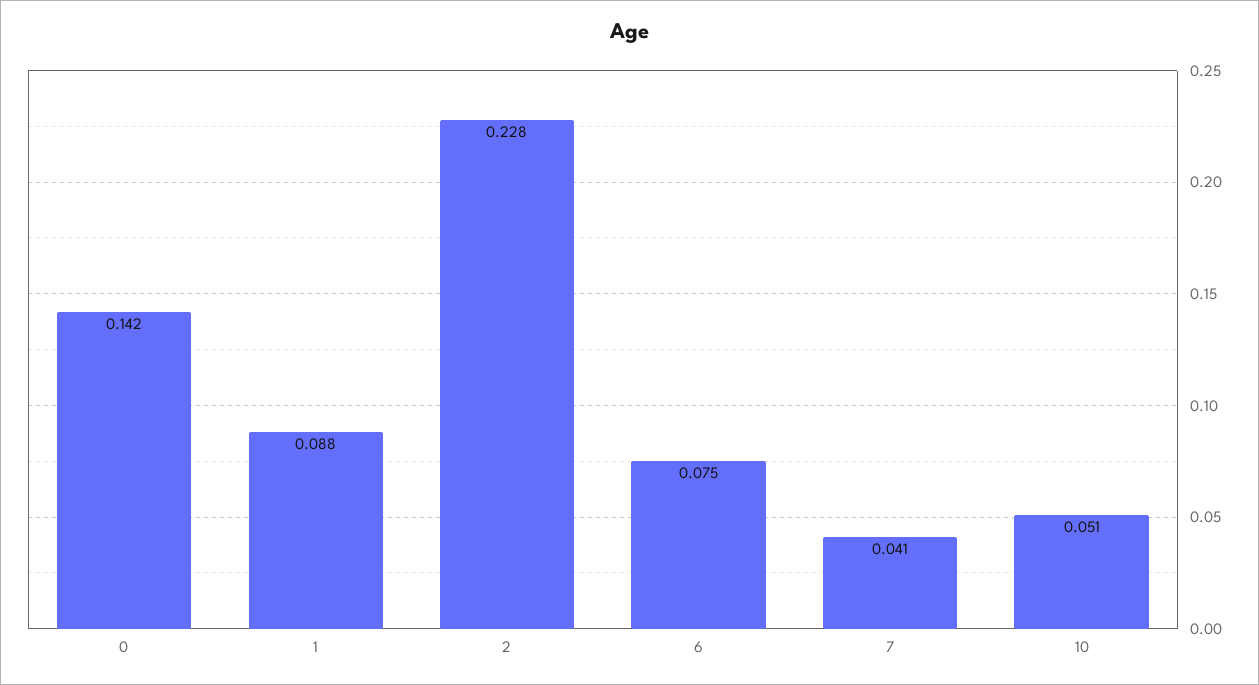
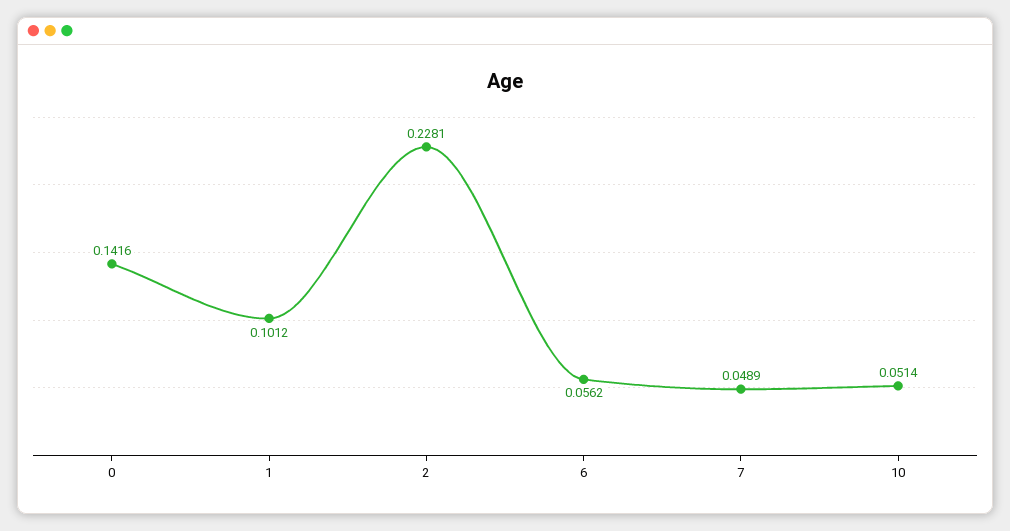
1: 0.088 -> 0.1012
6: 0.075 -> 0.0562
7: 0.041 -> 0.0489

